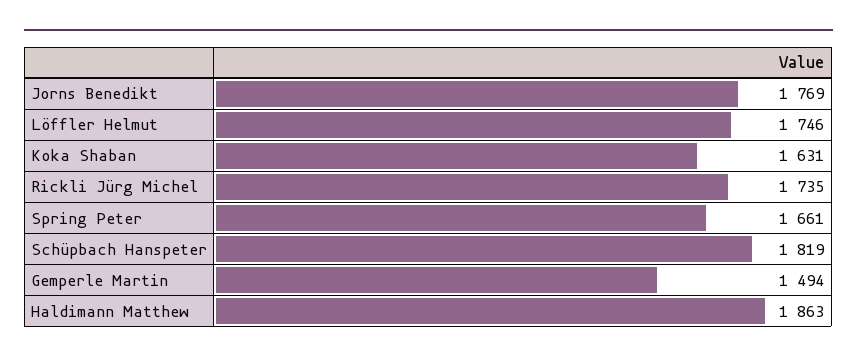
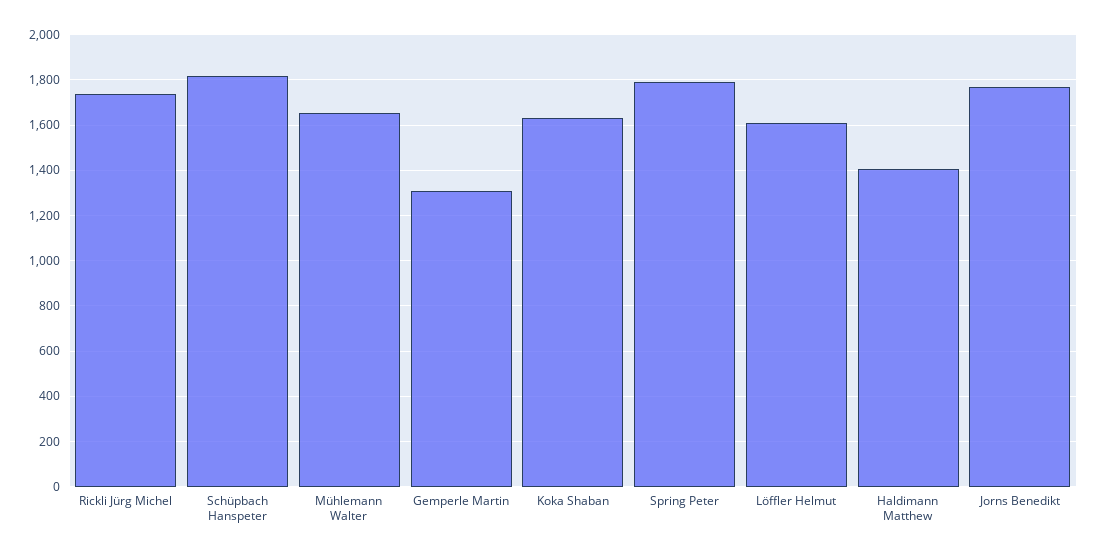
Löffler Helmut: 1746 -> 1600
Spring Peter: 1661 -> 1800
Gemperle Martin: 1494 -> 1300
Haldimann Matthew: 1863 -> 1400
Mühlemann Walter: none -> 1650

